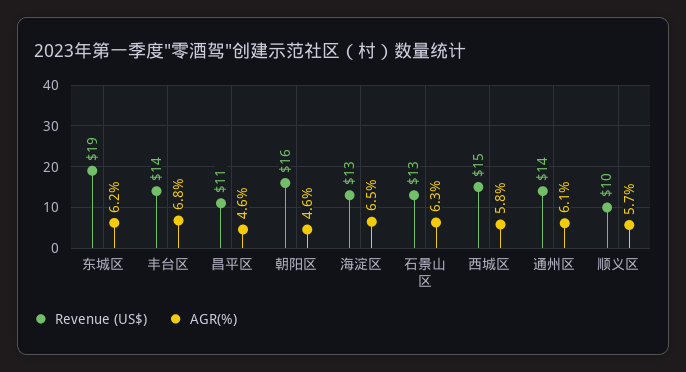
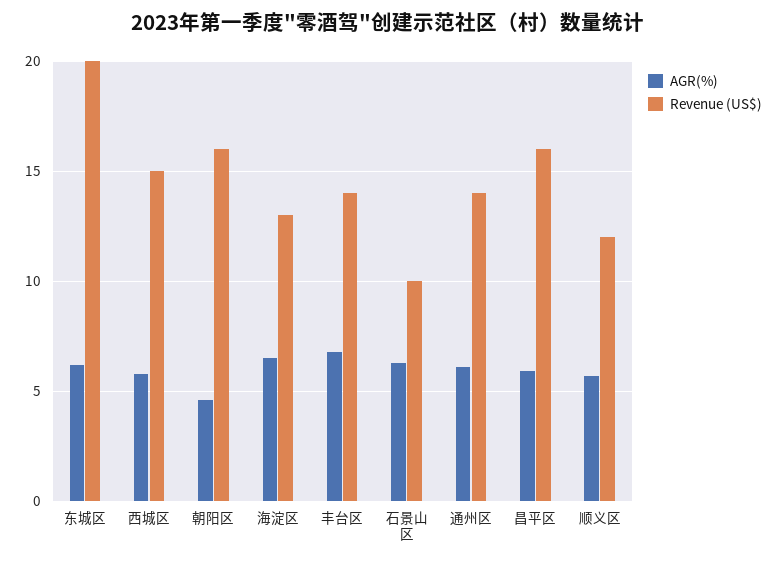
Revenue (US$), 东城区: 19 -> 20
Revenue (US$), 昌平区: 11 -> 16
AGR(%), 昌平区: 4.6 -> 6
Revenue (US$), 石景山区: 13 -> 10
Revenue (US$), 顺义区: 10 -> 12

